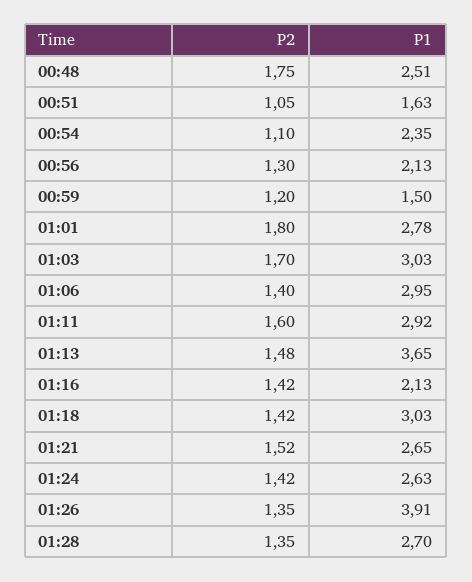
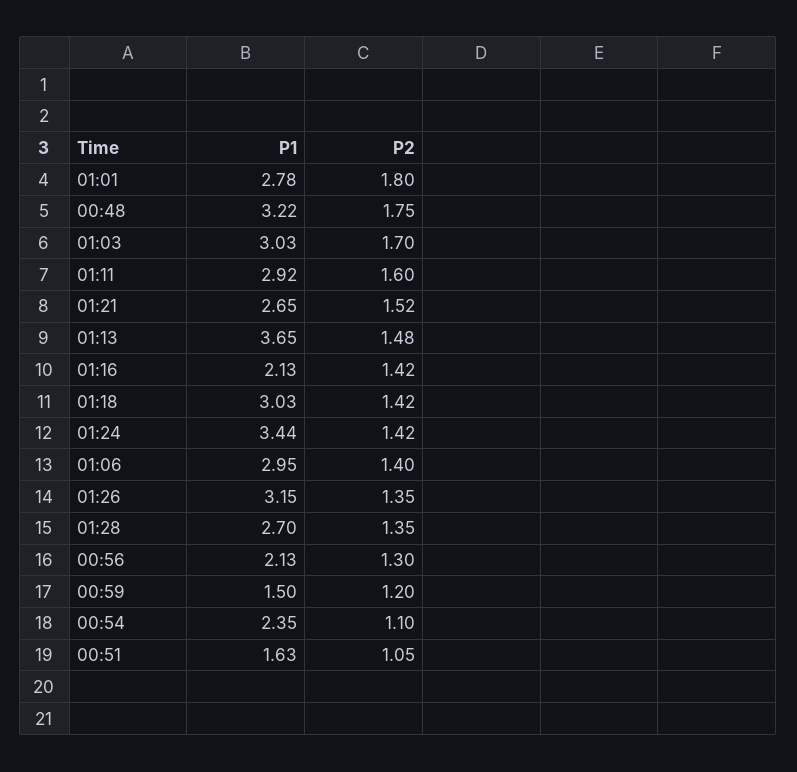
P1, 00:48: 2.51 -> 3.22
P1, 01:24: 2.63 -> 3.44
P1, 01:26: 3.91 -> 3.15

